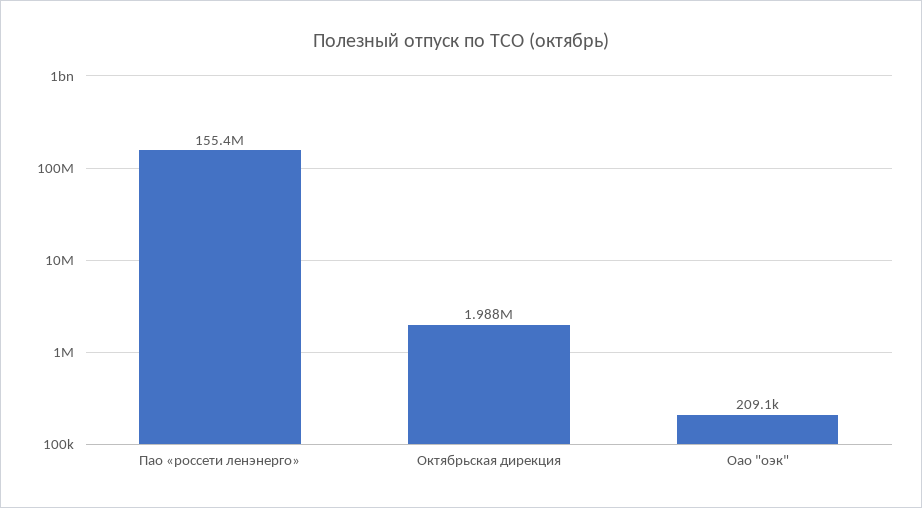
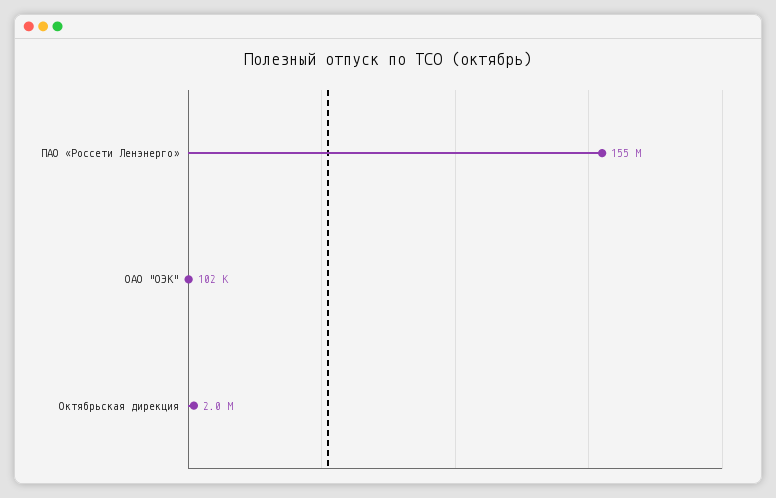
Оао "оэк": 209100 -> 102000

